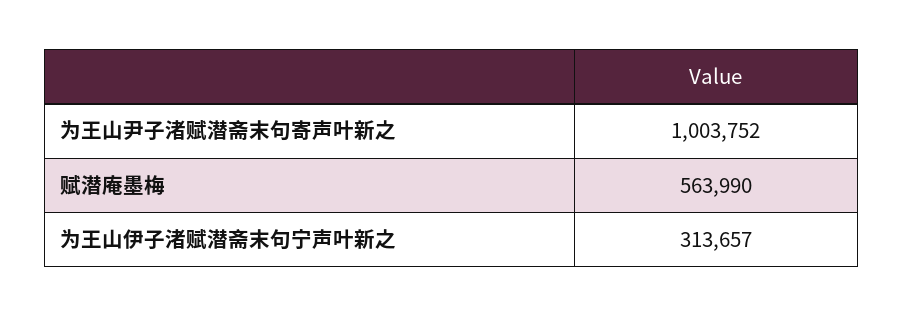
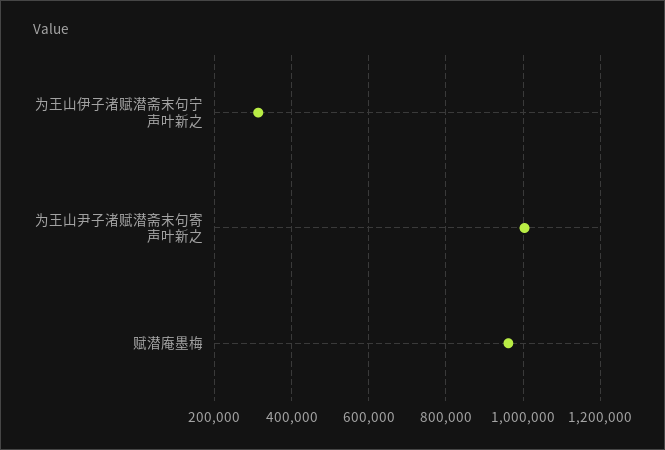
赋潜庵墨梅: 563990 -> 960000

